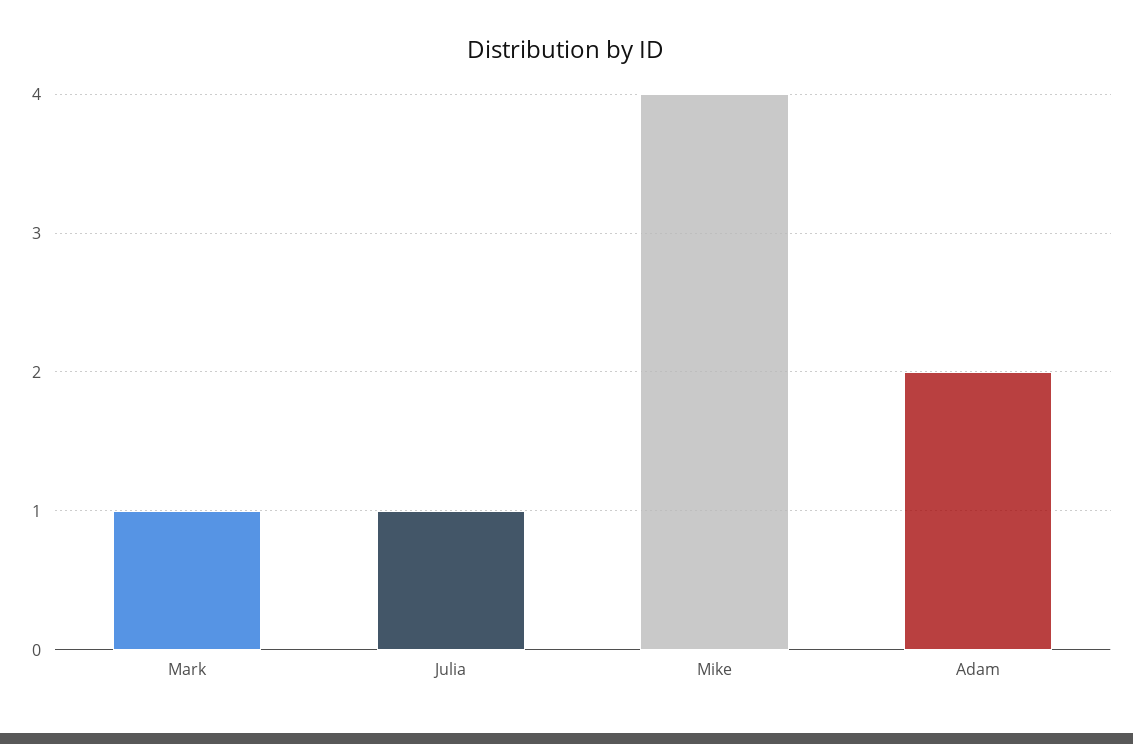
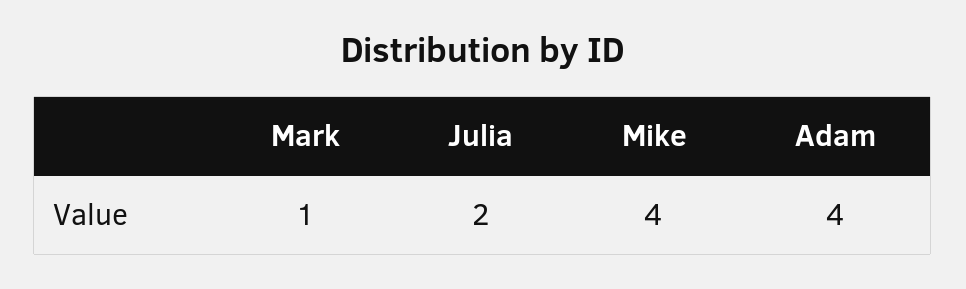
Julia: 1 -> 2
Adam: 2 -> 4

